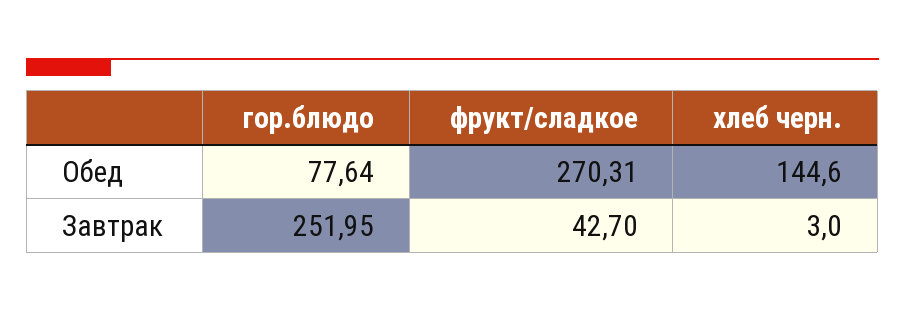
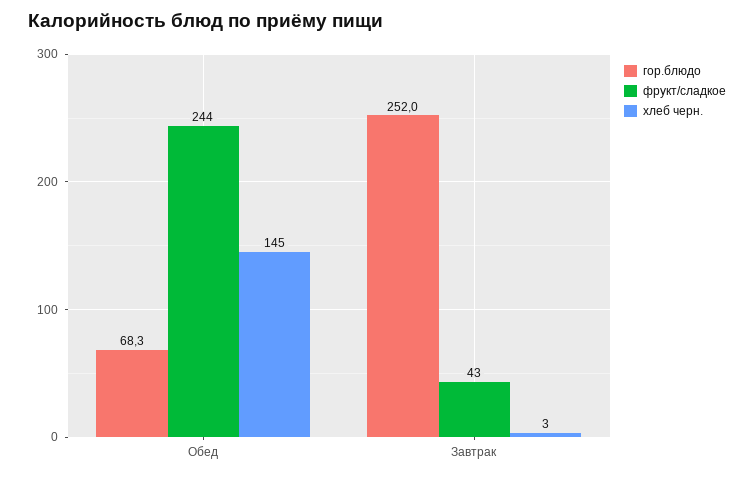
гор.блюдо, Обед: 77.64 -> 68.3
фрукт/сладкое, Обед: 270.31 -> 244

